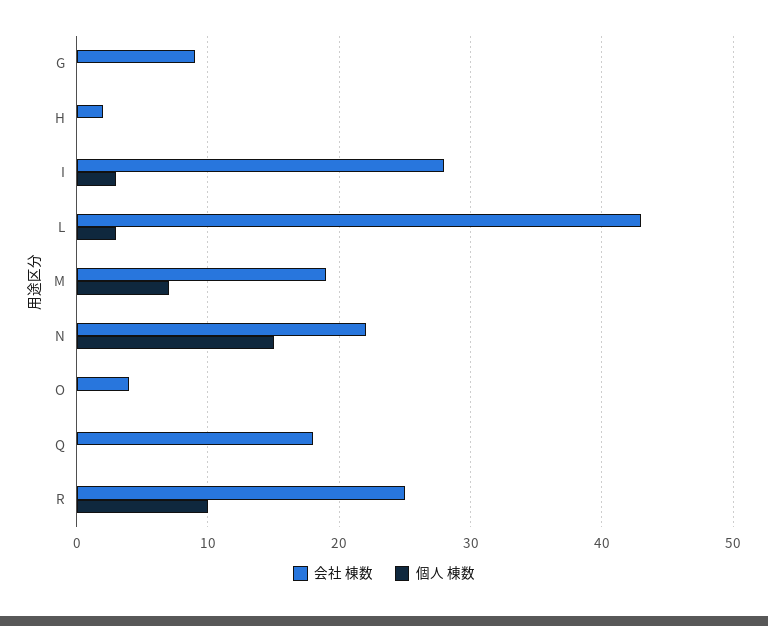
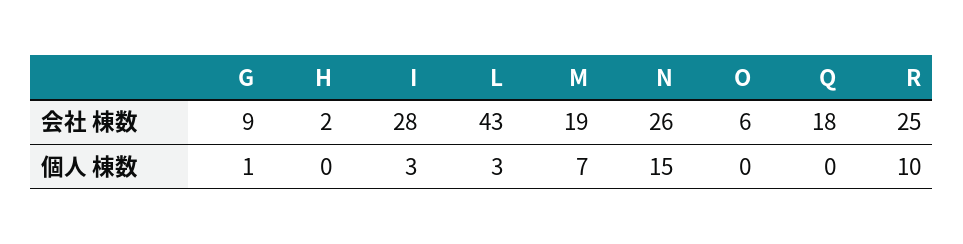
個人 棟数, G: 0 -> 1
会社 棟数, N: 22 -> 26
会社 棟数, O: 4 -> 6

